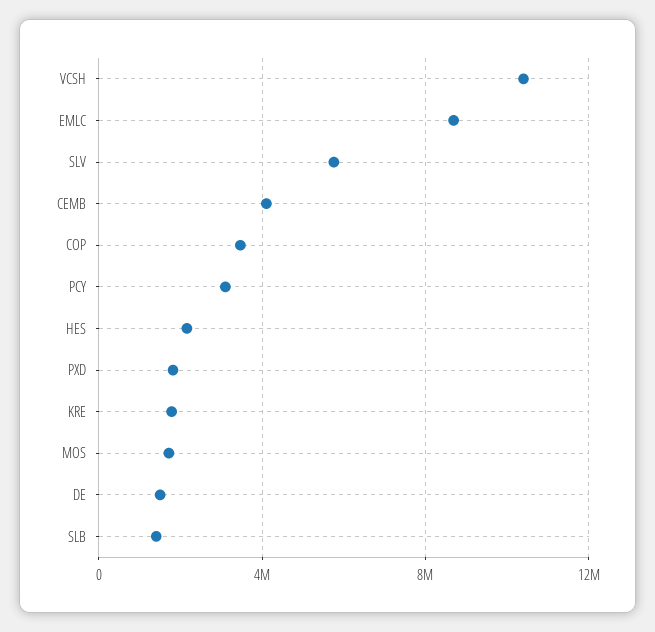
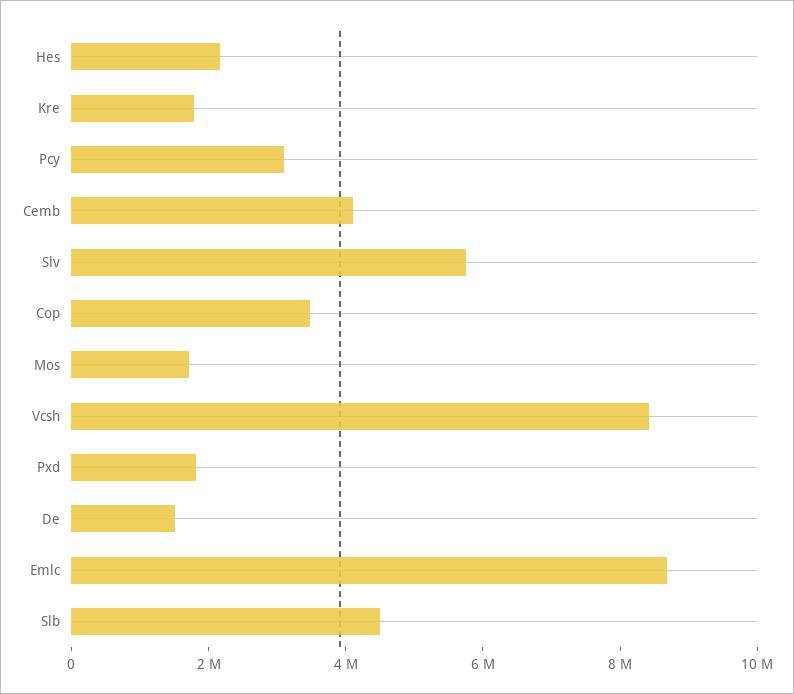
VCSH: 10500000 -> 8500000
SLB: 1500000 -> 4500000

